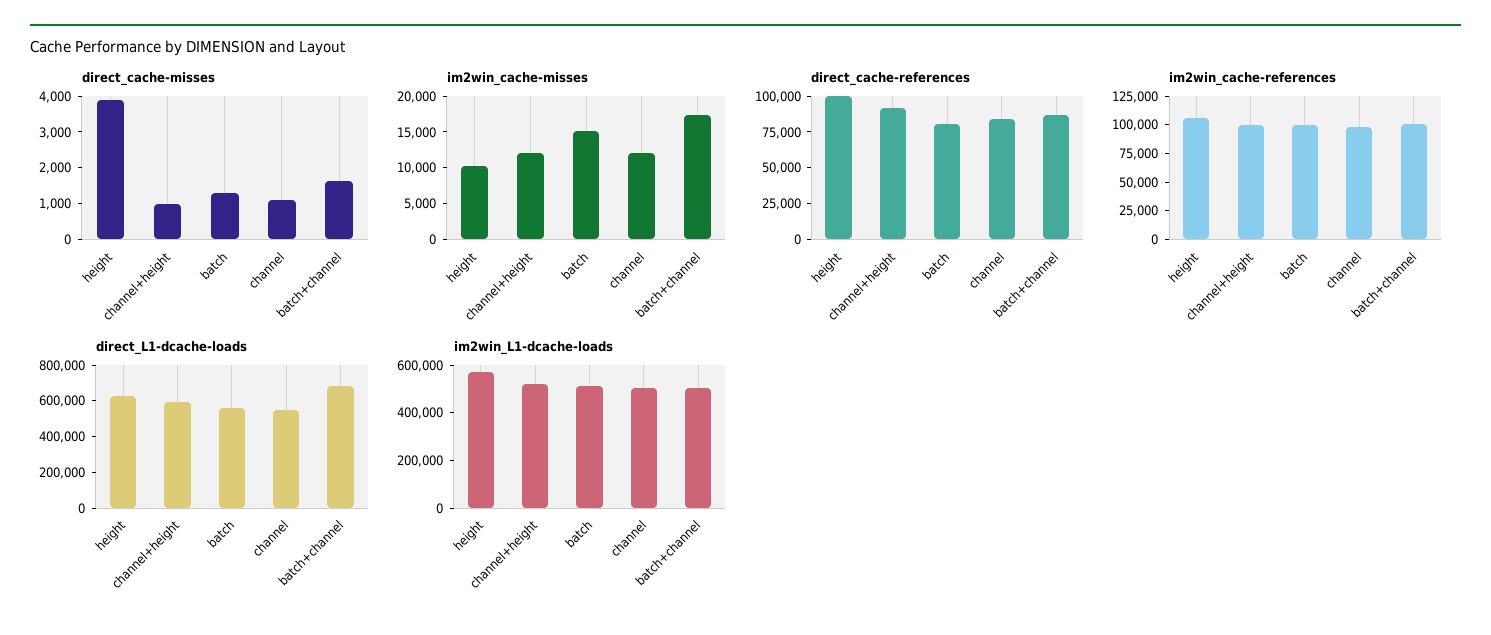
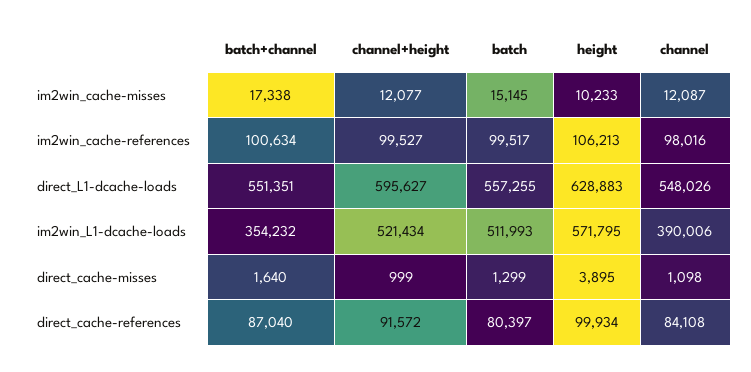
direct_L1-dcache-loads, batch+channel: 700000 -> 551351
im2win_L1-dcache-loads, channel: 500000 -> 390006
im2win_L1-dcache-loads, batch+channel: 500000 -> 354232

